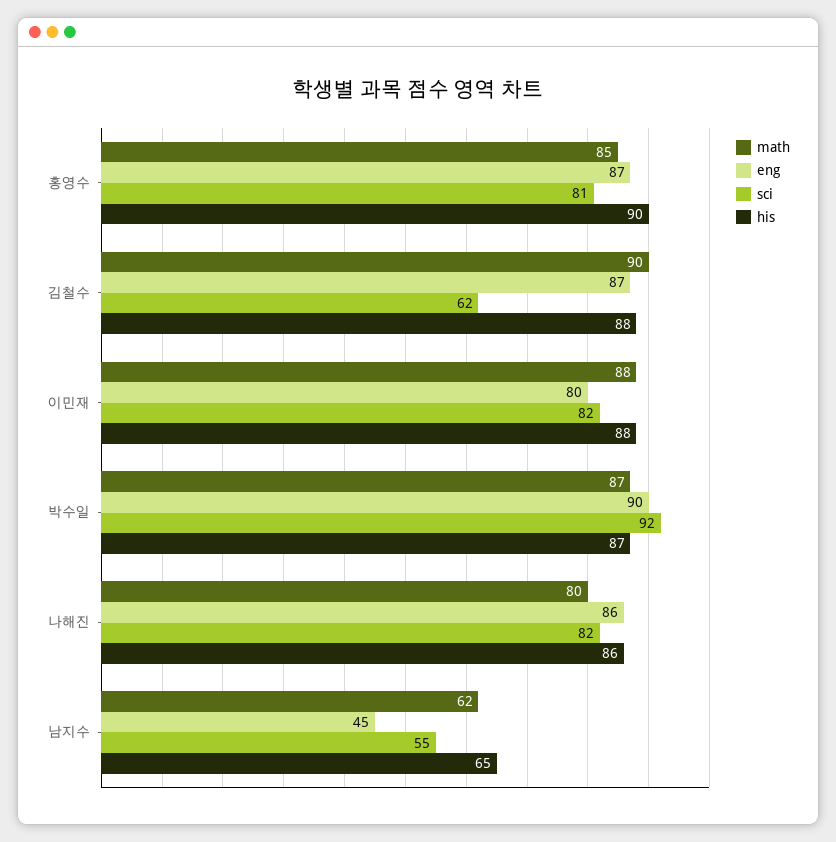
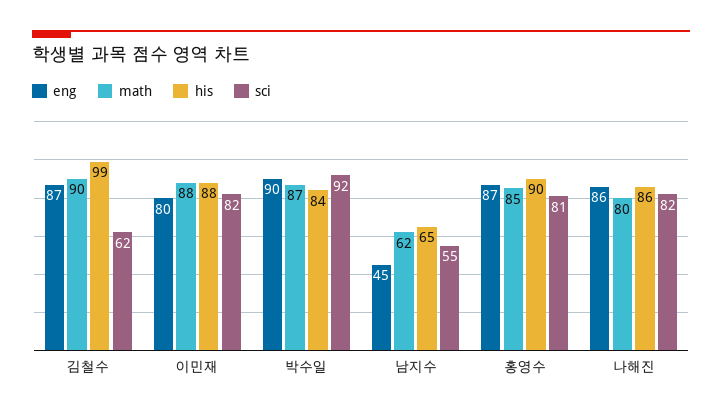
his, 김철수: 88 -> 99
his, 박수일: 87 -> 84

